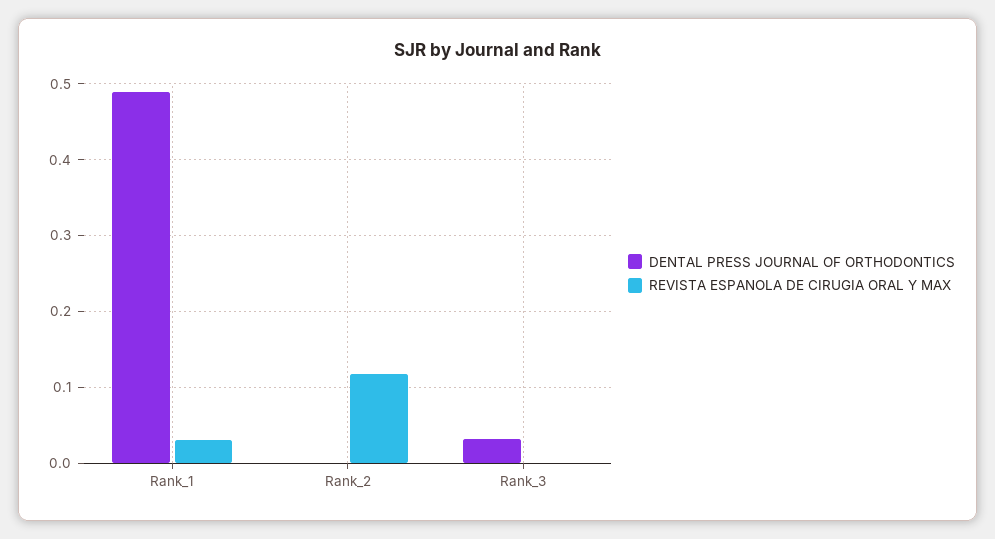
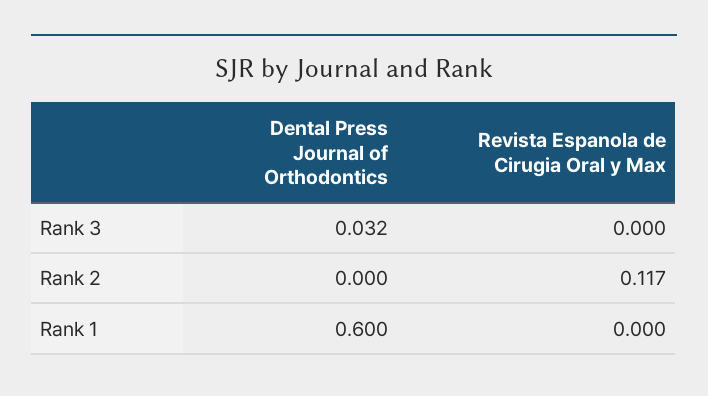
DENTAL PRESS JOURNAL OF ORTHODONTICS, Rank_1: 0.49 -> 0.6
REVISTA ESPANOLA DE CIRUGIA ORAL Y MAX, Rank_1: 0.03 -> 0

